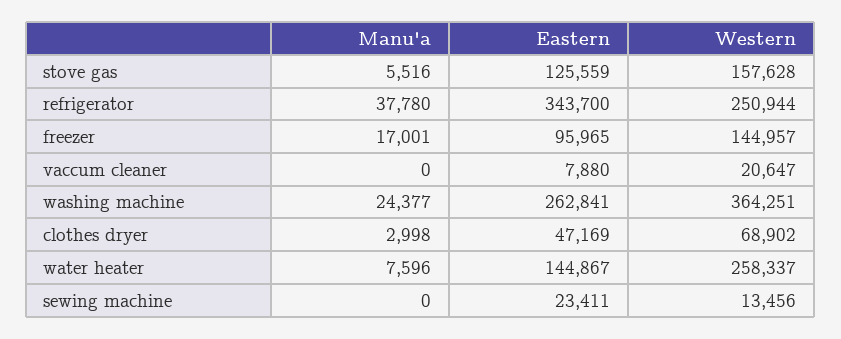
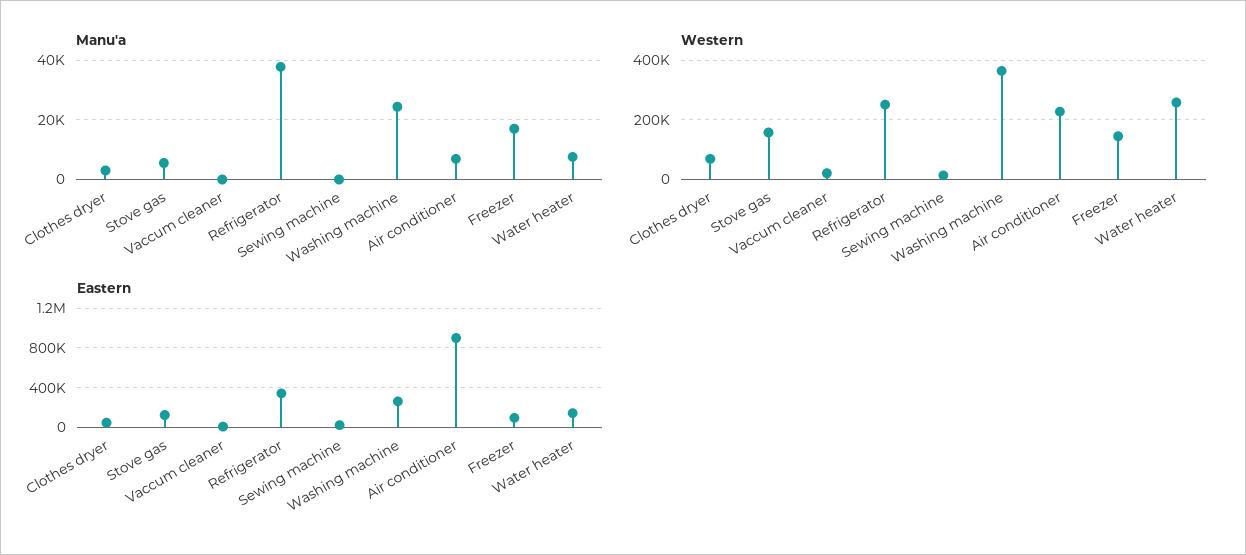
Manu'a, Air conditioner: none -> 7500
Western, Air conditioner: none -> 225000
Eastern, Air conditioner: none -> 900000

